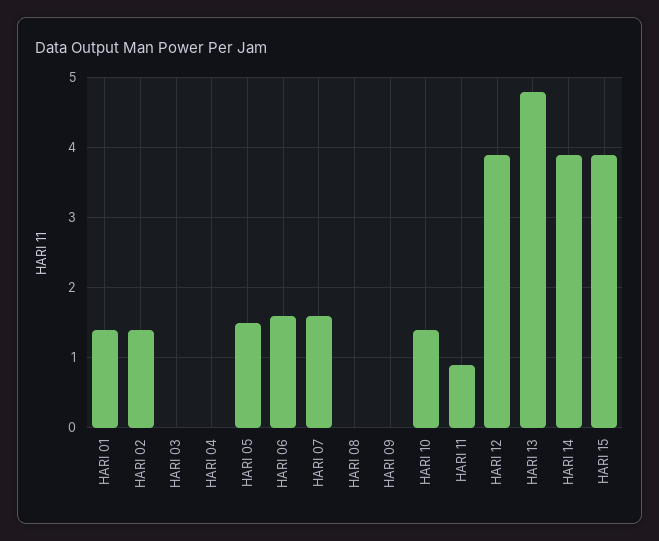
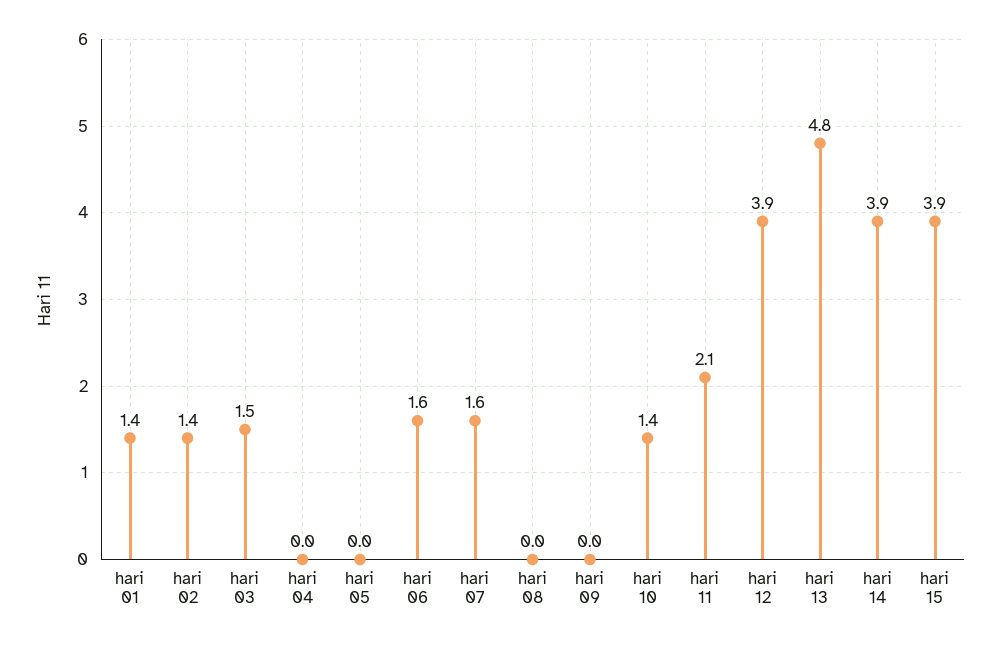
HARI 03: 0 -> 1.5
HARI 05: 1.5 -> 0
HARI 11: 0.9 -> 2.1

